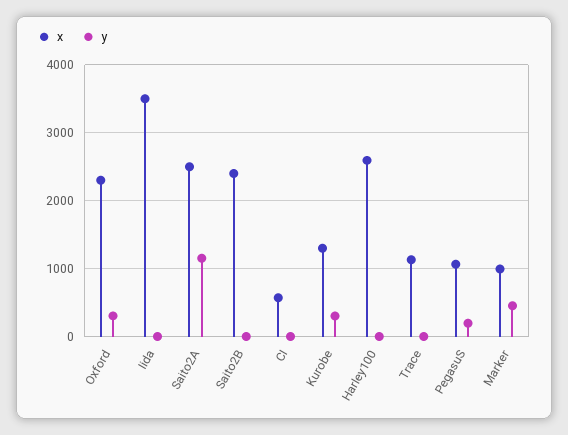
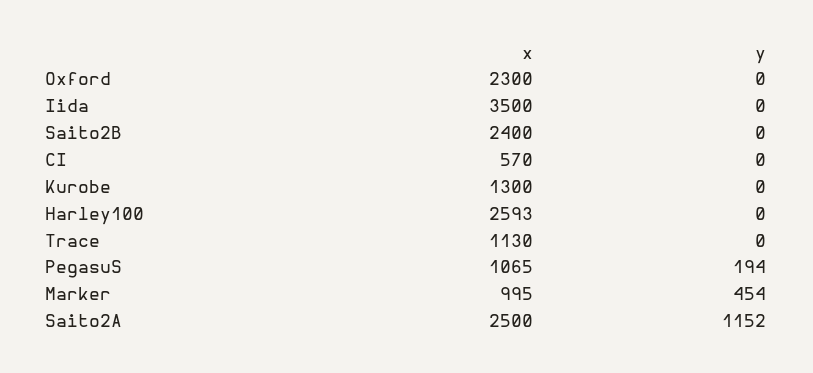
y, Oxford: 300 -> 0
y, Kurobe: 300 -> 0

